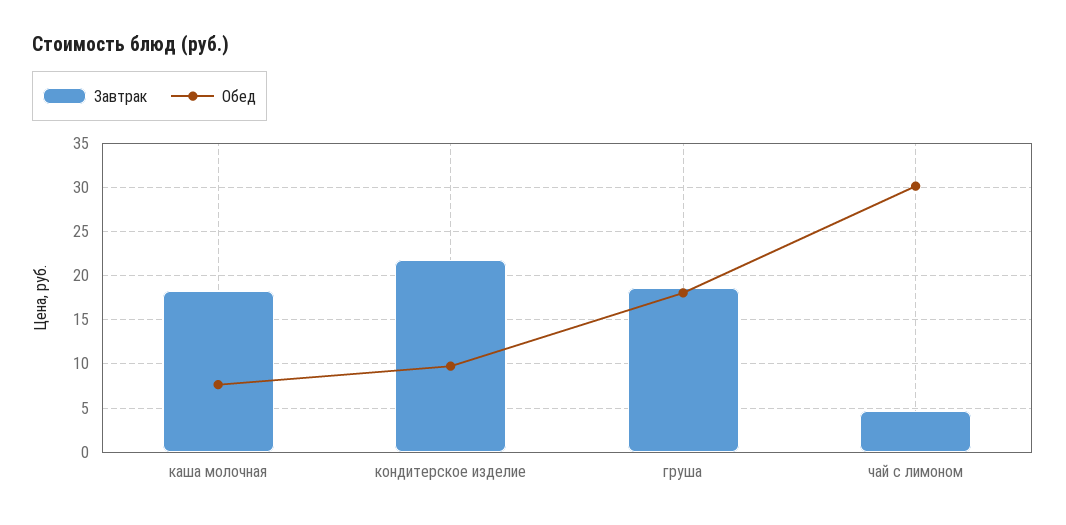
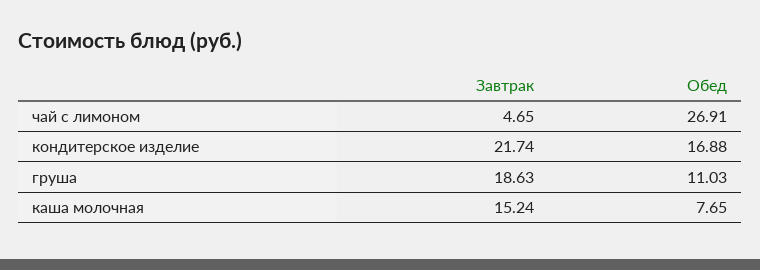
Завтрак, каша молочная: 18 -> 15.24
Обед, кондитерское изделие: 10 -> 16.88
Обед, груша: 18 -> 11.03
Обед, чай с лимоном: 30 -> 26.91

